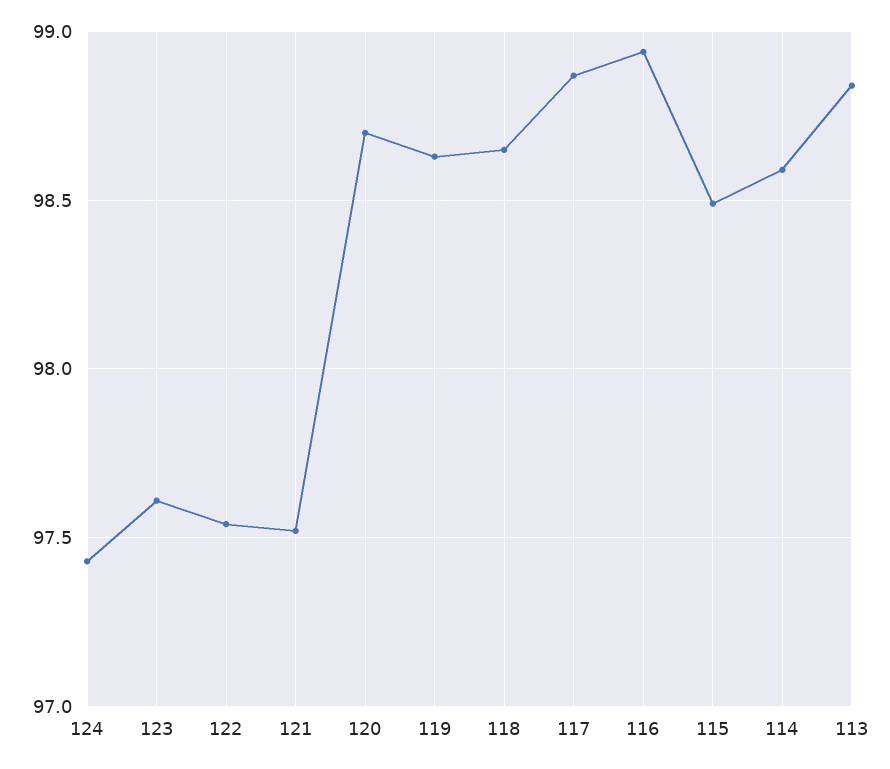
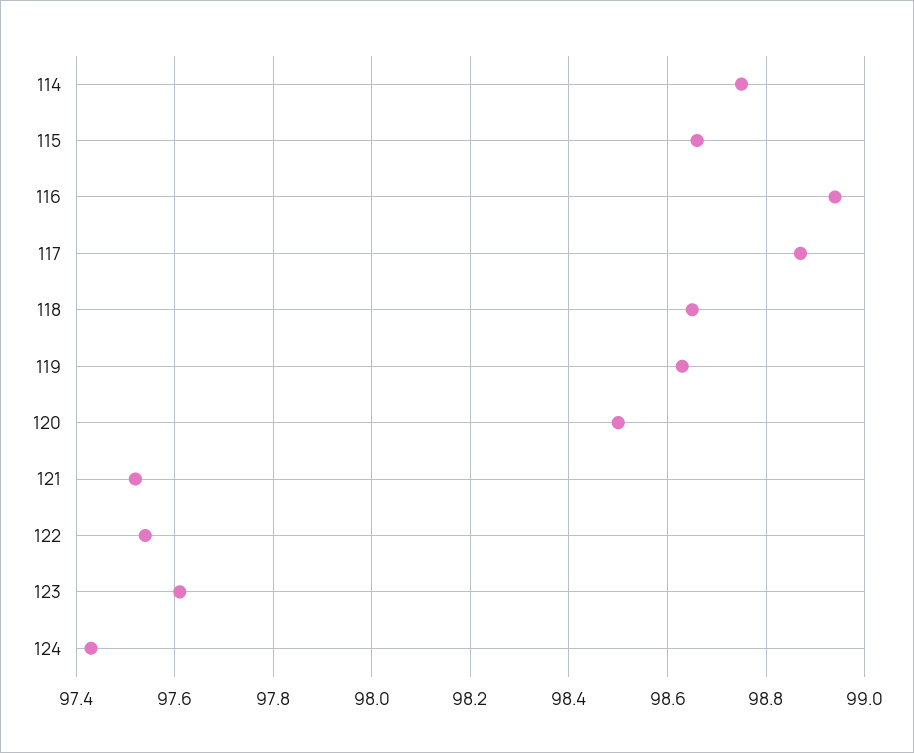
120: 98.7 -> 98.5
115: 98.5 -> 98.65
114: 98.6 -> 98.75
113: 98.85 -> none

